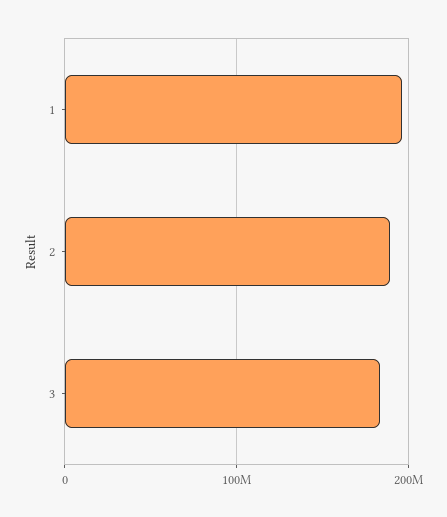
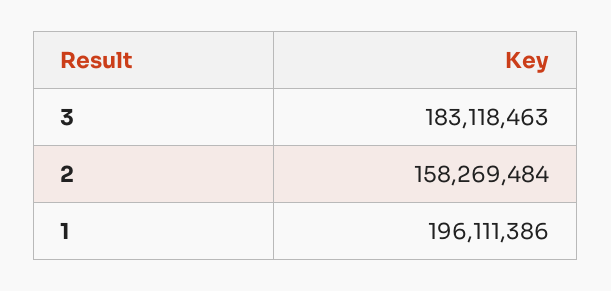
2: 190000000 -> 158269484

